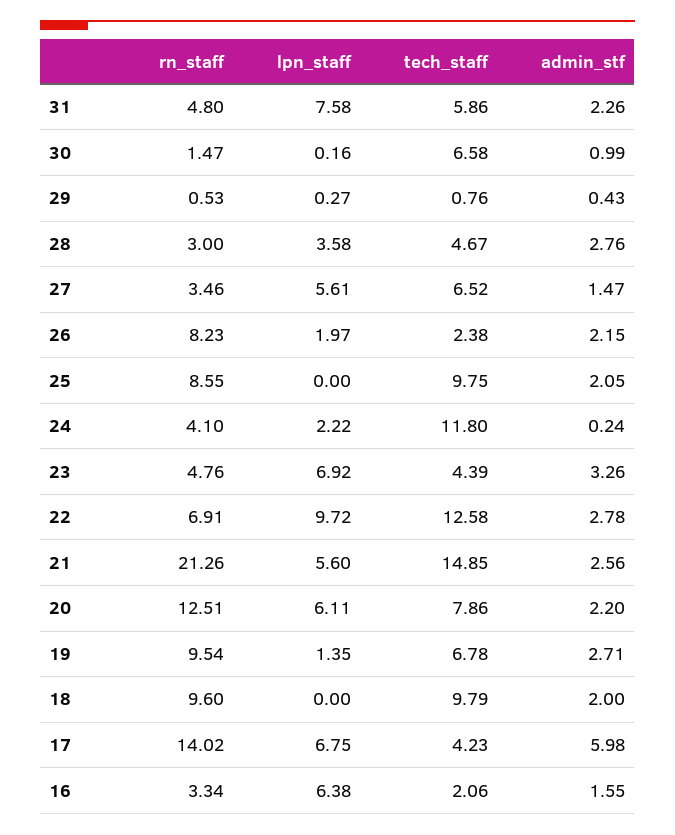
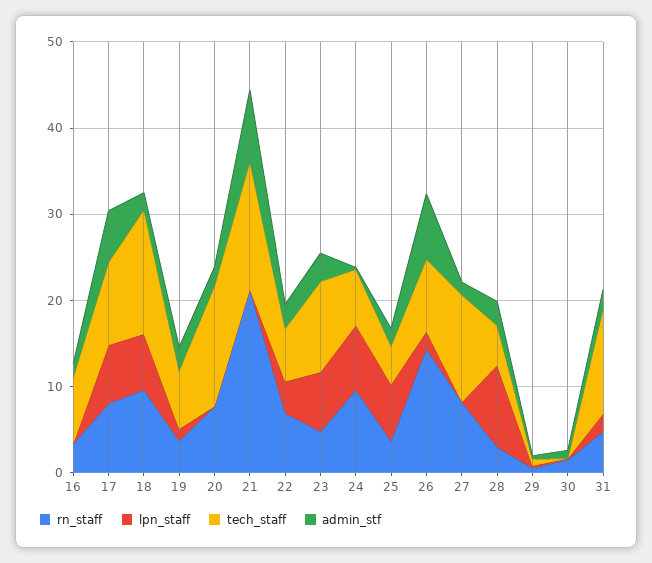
lpn_staff, 31: 7.58 -> 2
tech_staff, 31: 5.86 -> 12
tech_staff, 30: 6.58 -> 0
lpn_staff, 28: 3.58 -> 10
rn_staff, 27: 3.46 -> 8
lpn_staff, 27: 5.61 -> 0
tech_staff, 27: 6.52 -> 12
rn_staff, 26: 8.23 -> 14
tech_staff, 26: 2.38 -> 8
admin_stf, 26: 2.15 -> 8
rn_staff, 25: 8.55 -> 4
lpn_staff, 25: 0 -> 6
tech_staff, 25: 9.75 -> 4
rn_staff, 24: 4.1 -> 10
lpn_staff, 24: 2.22 -> 8
tech_staff, 24: 11.8 -> 6
tech_staff, 23: 4.39 -> 10
lpn_staff, 22: 9.72 -> 4
tech_staff, 22: 12.58 -> 6
lpn_staff, 21: 5.6 -> 0
admin_stf, 21: 2.56 -> 8
rn_staff, 20: 12.51 -> 8
lpn_staff, 20: 6.11 -> 0
tech_staff, 20: 7.86 -> 14
rn_staff, 19: 9.54 -> 4
lpn_staff, 18: 0 -> 6
tech_staff, 18: 9.79 -> 14
rn_staff, 17: 14.02 -> 8
tech_staff, 17: 4.23 -> 10
lpn_staff, 16: 6.38 -> 0
tech_staff, 16: 2.06 -> 8

